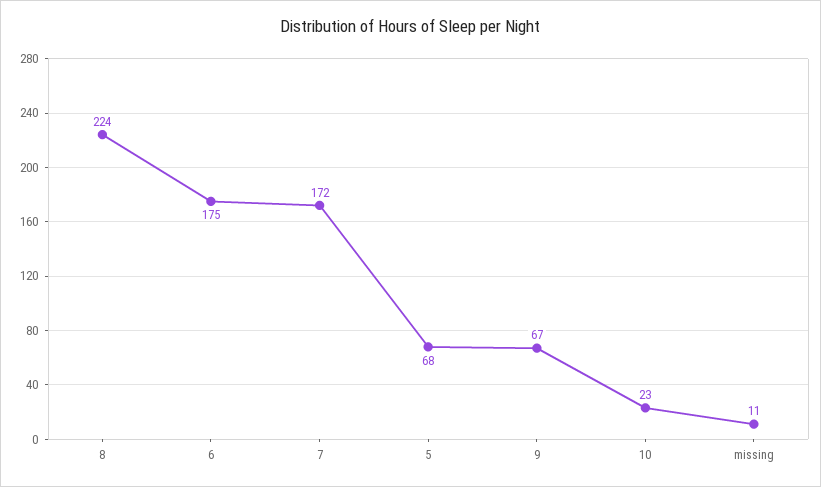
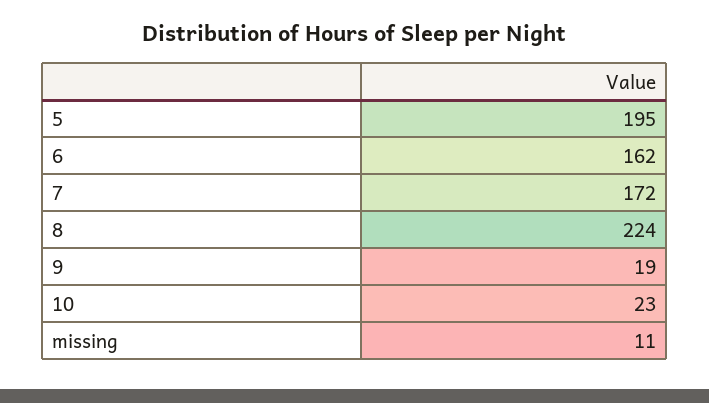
6: 175 -> 162
5: 68 -> 195
9: 67 -> 19

